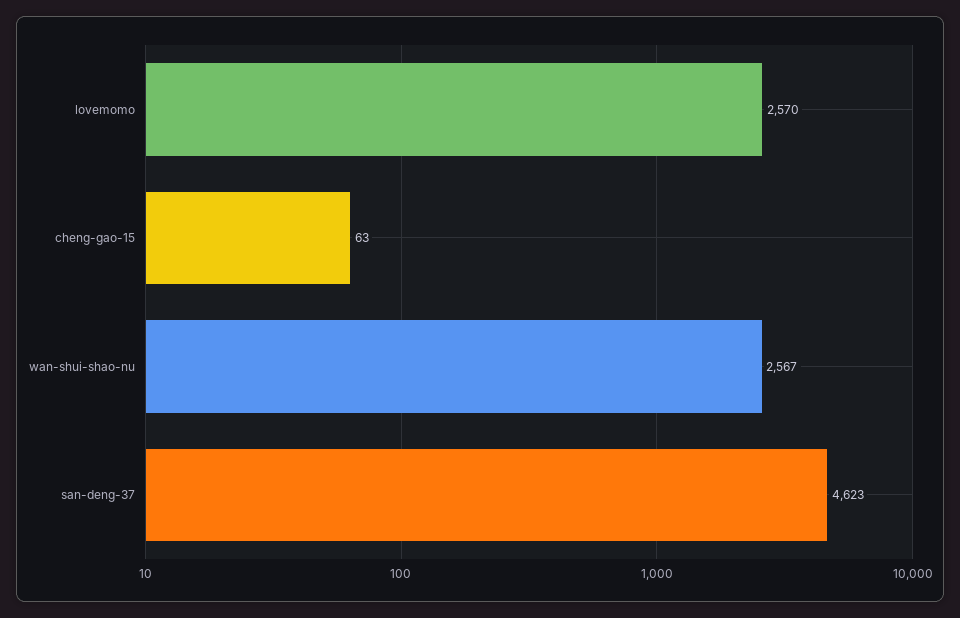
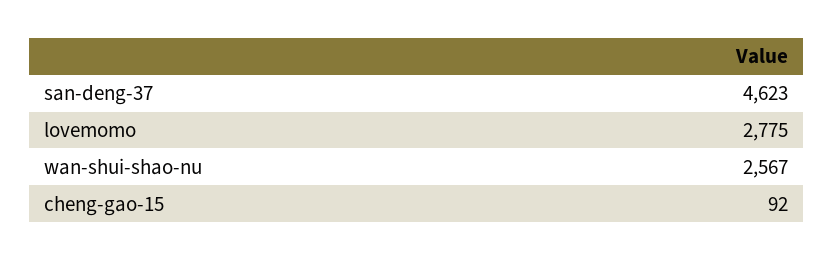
lovemomo: 2570 -> 2775
cheng-gao-15: 63 -> 92

